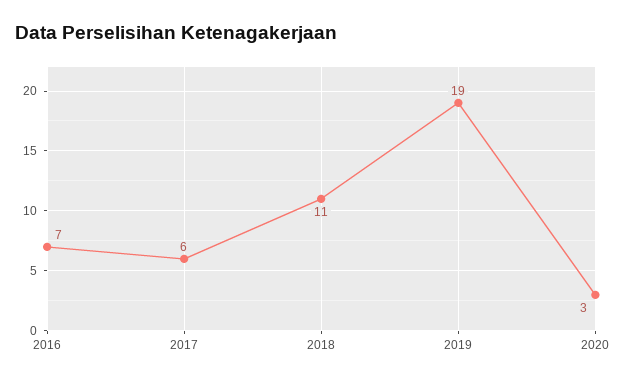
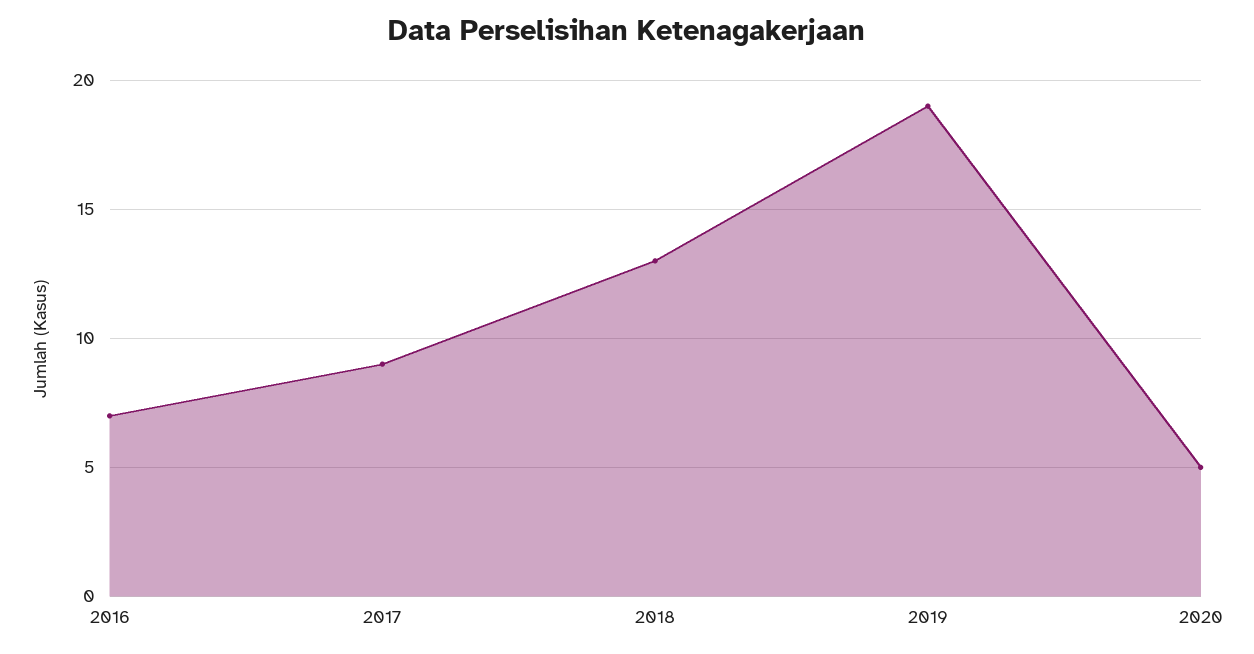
2017: 6 -> 9
2018: 11 -> 13
2020: 3 -> 5

